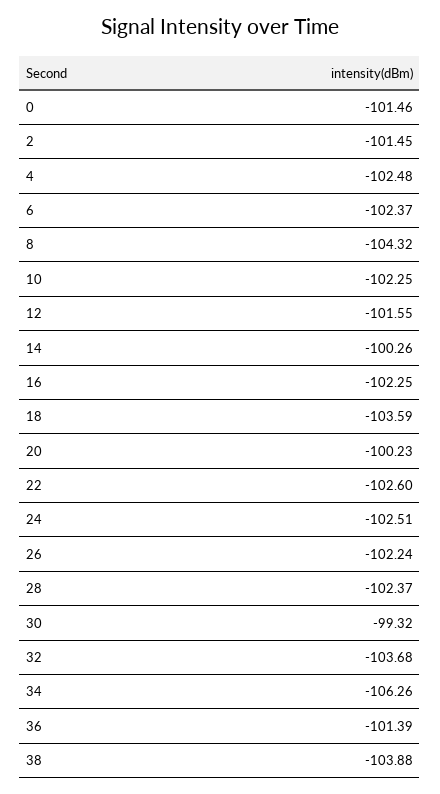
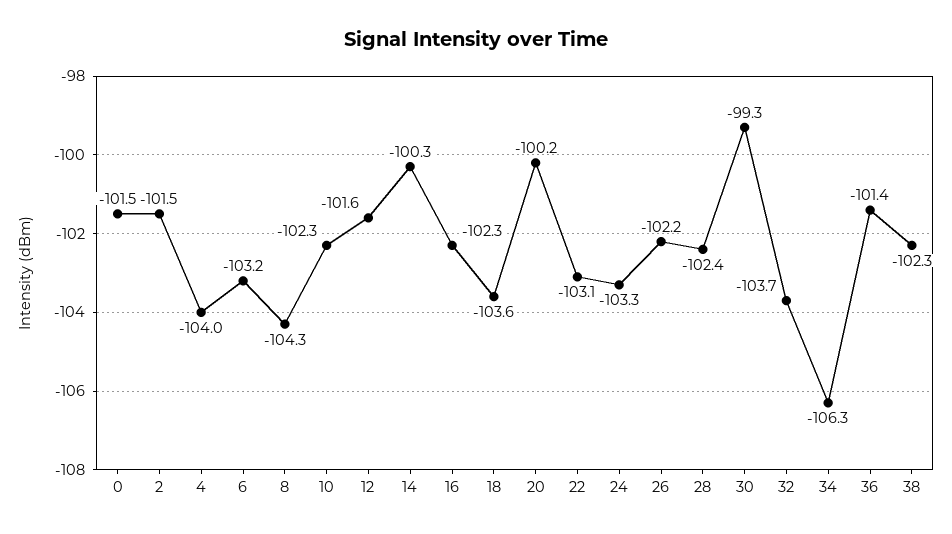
4: -102.48 -> -104
6: -102.37 -> -103.2
22: -102.6 -> -103.1
24: -102.51 -> -103.3
38: -103.88 -> -102.3

